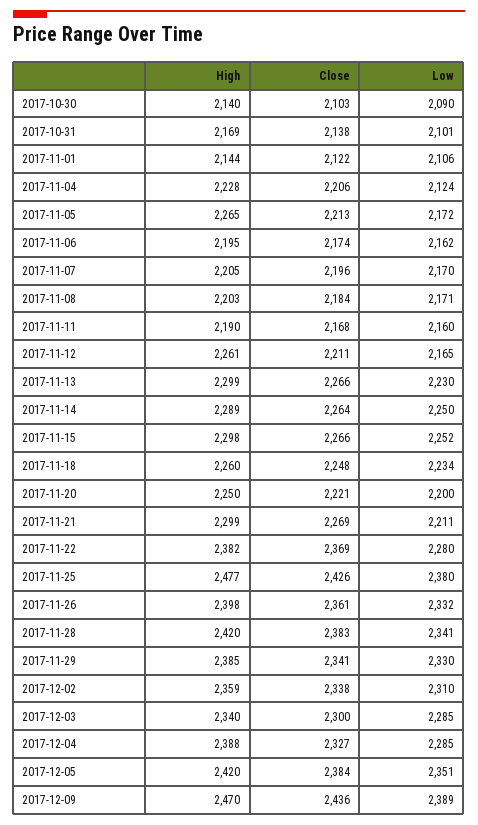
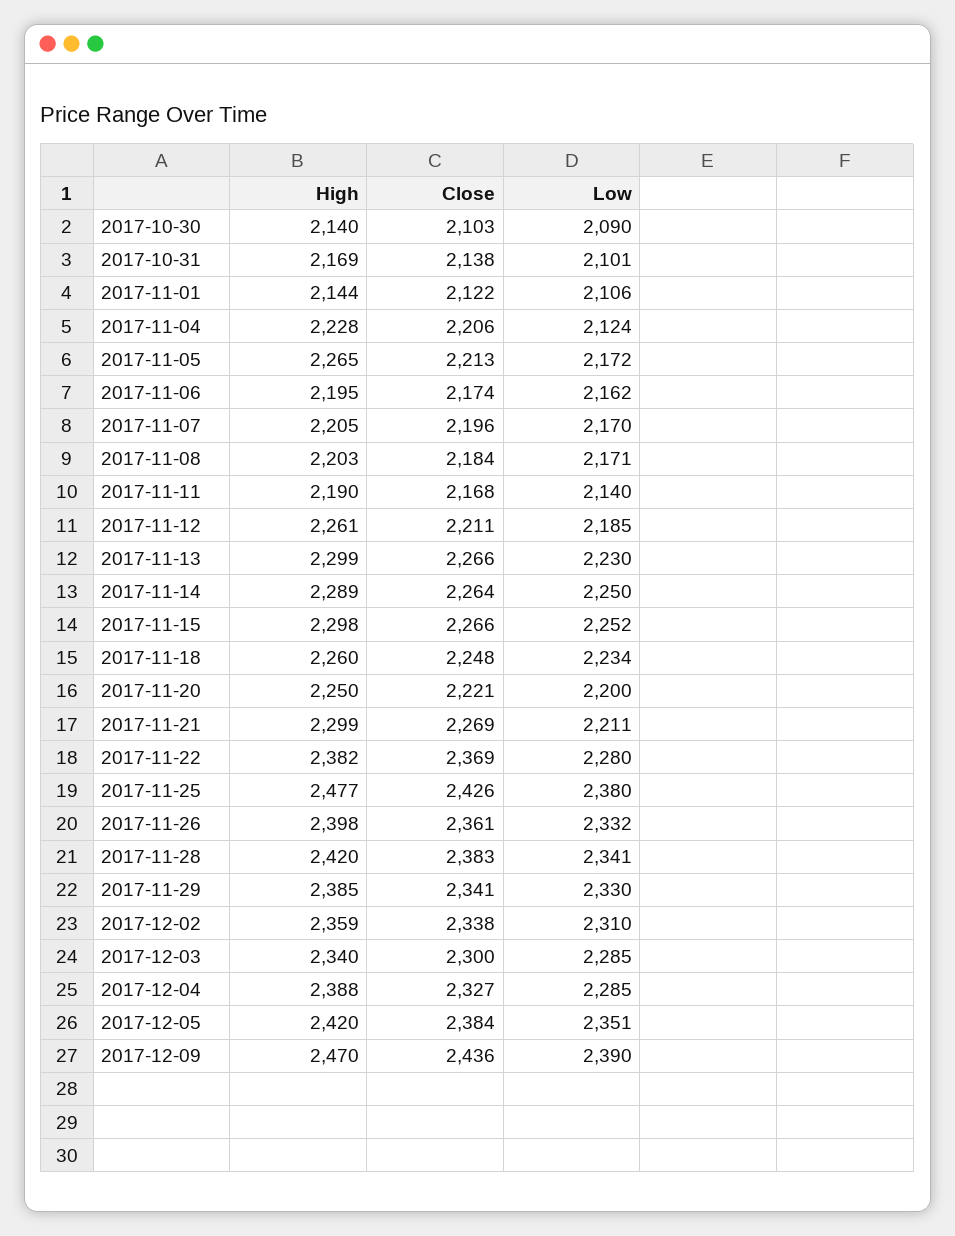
Low, 2017-11-11: 2160 -> 2140
Low, 2017-11-12: 2165 -> 2185
Low, 2017-12-09: 2389 -> 2390

